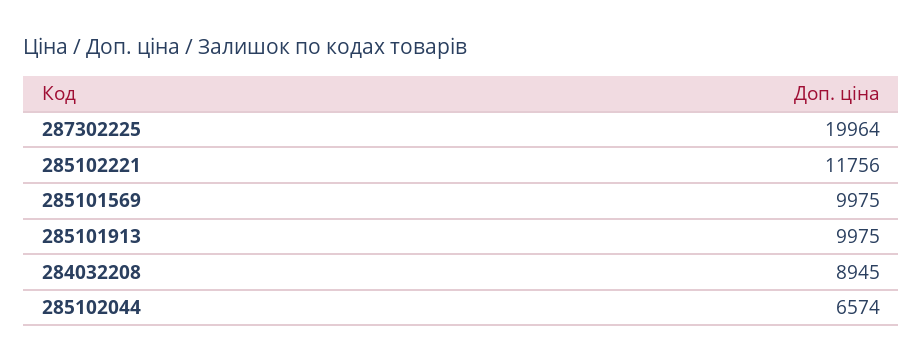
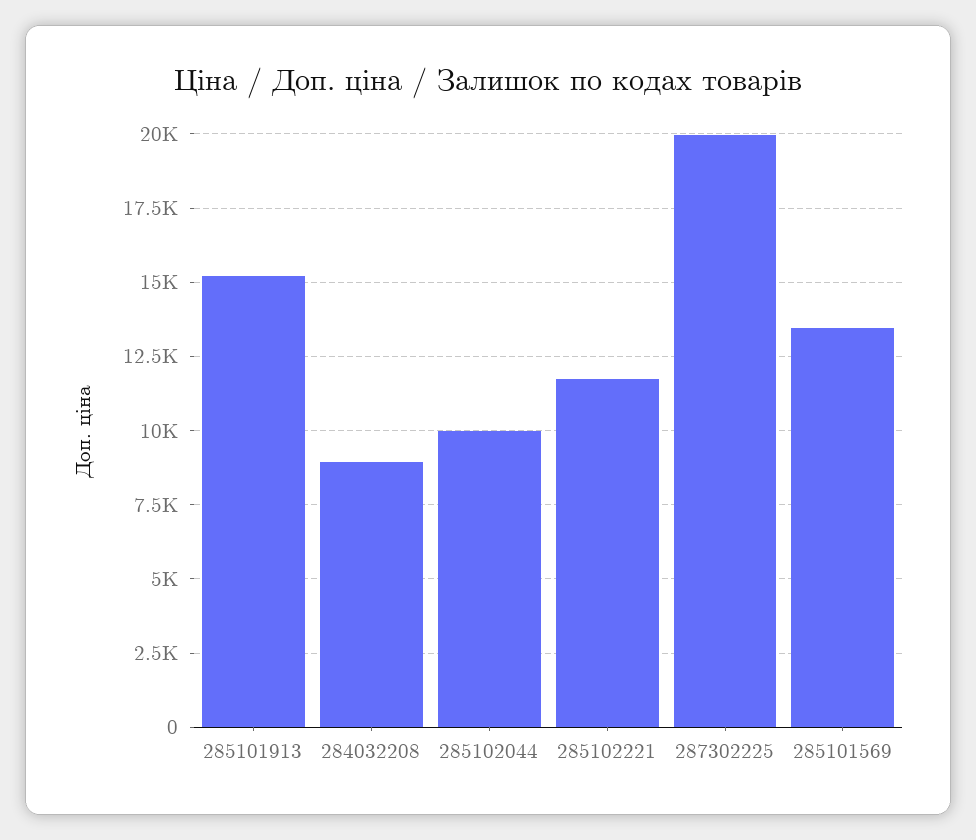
285101569: 9975 -> 13500
285101913: 9975 -> 15250
285102044: 6574 -> 10000

